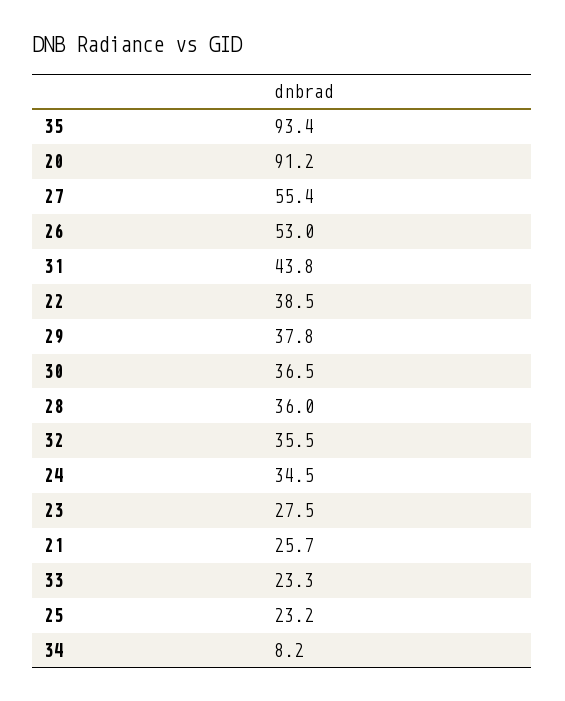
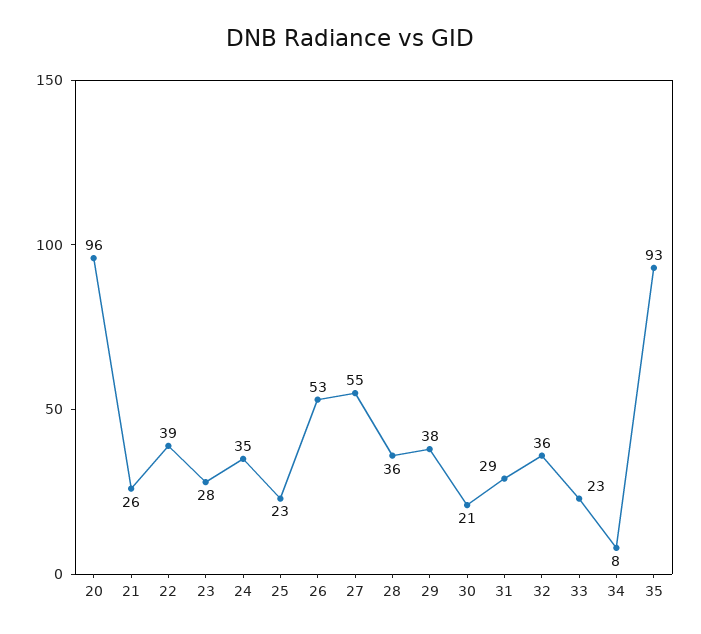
20: 91.2 -> 96
31: 43.8 -> 29
30: 36.5 -> 21

